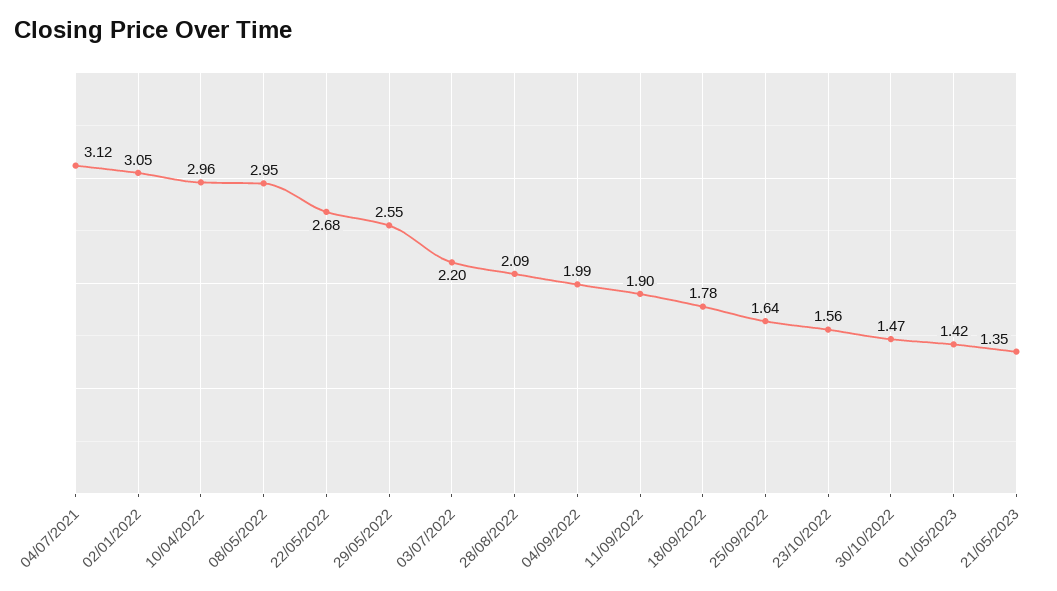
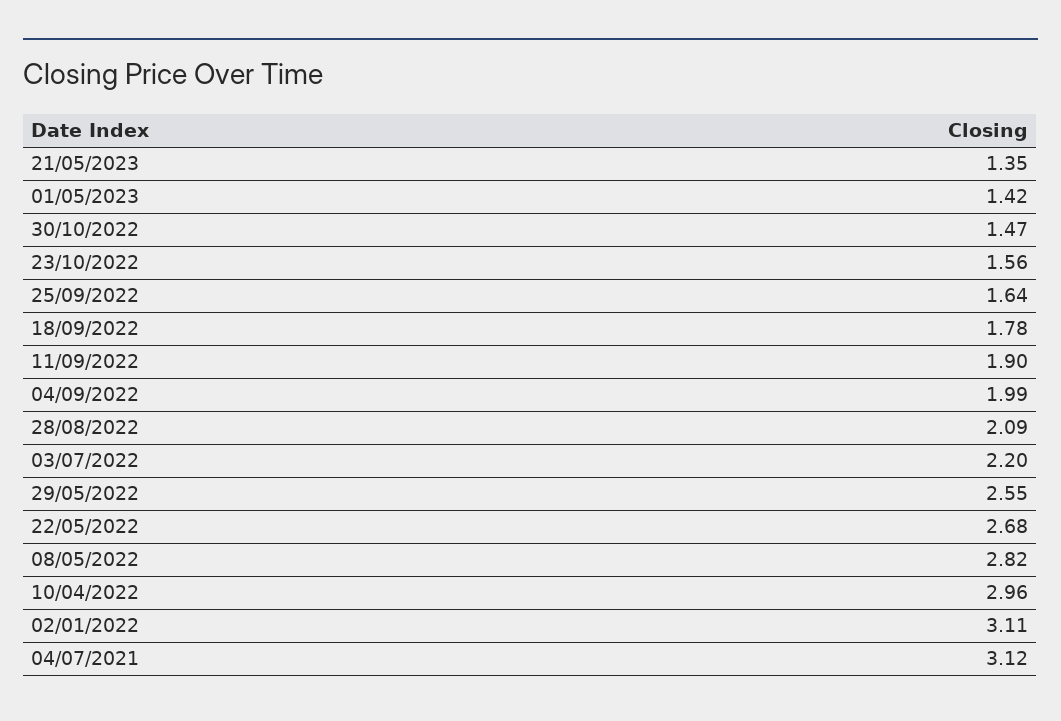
02/01/2022: 3.05 -> 3.11
08/05/2022: 2.95 -> 2.82

